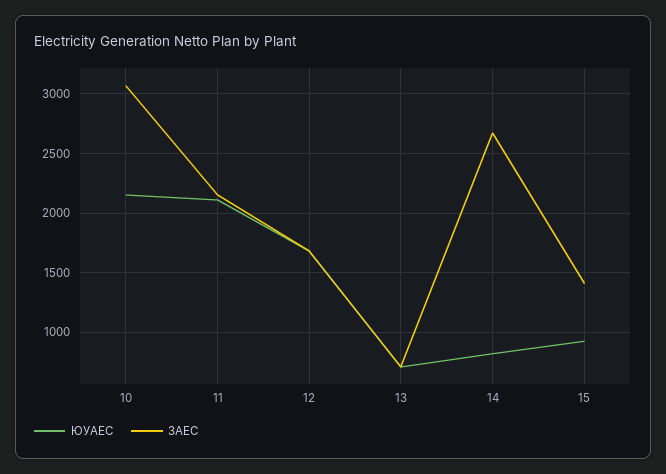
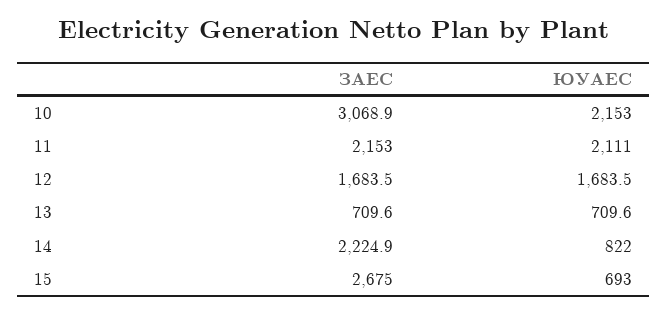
ЗАЕС, 14: 2700 -> 2224.9
ЮУАЕС, 15: 900 -> 693
ЗАЕС, 15: 1400 -> 2675

